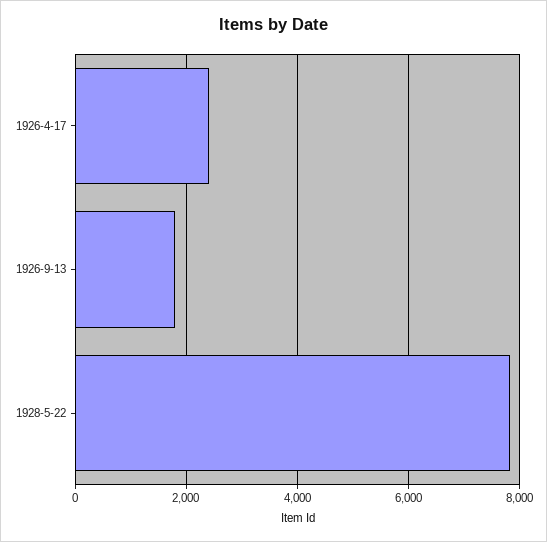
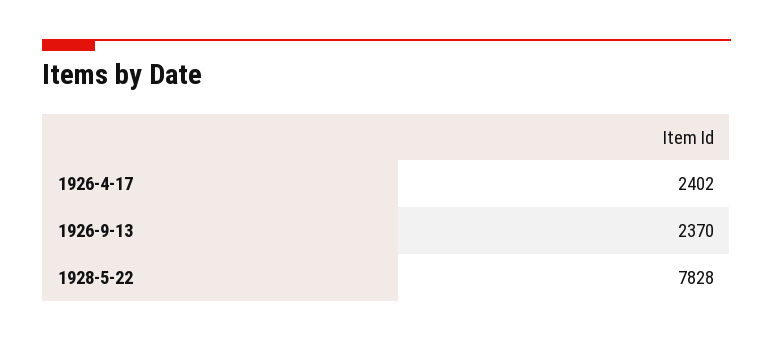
1926-9-13: 1800 -> 2370

